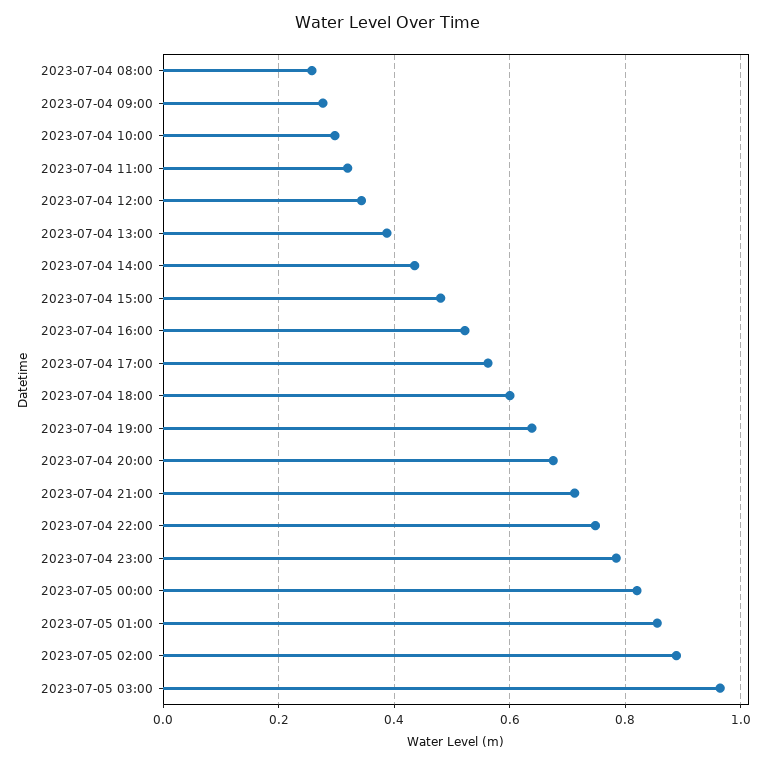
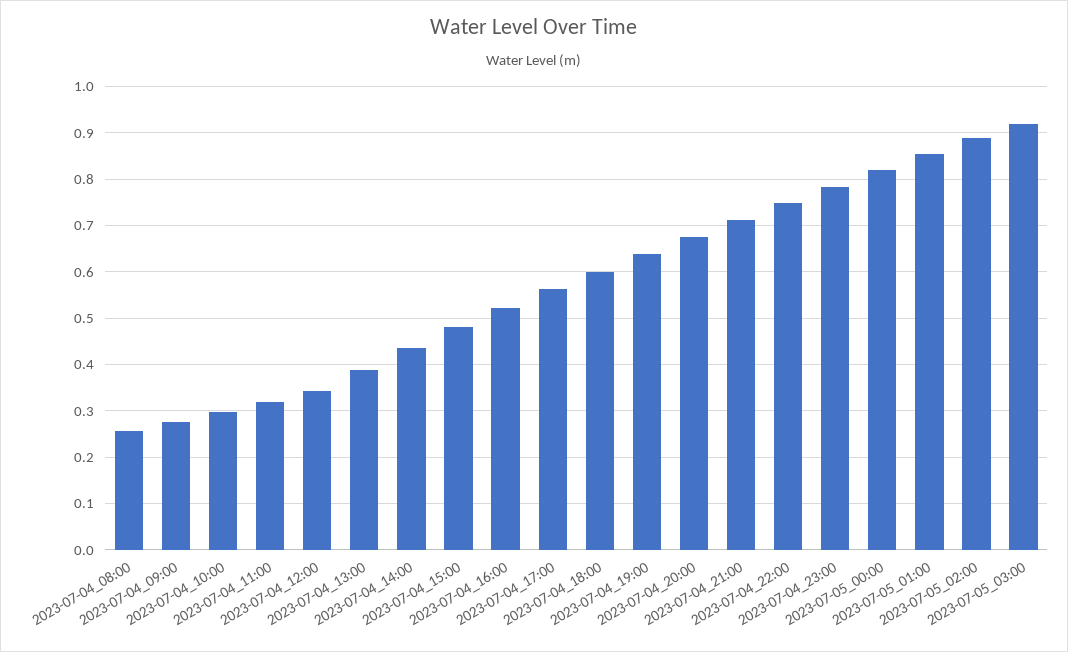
2023-07-05 03:00: 0.96 -> 0.92

